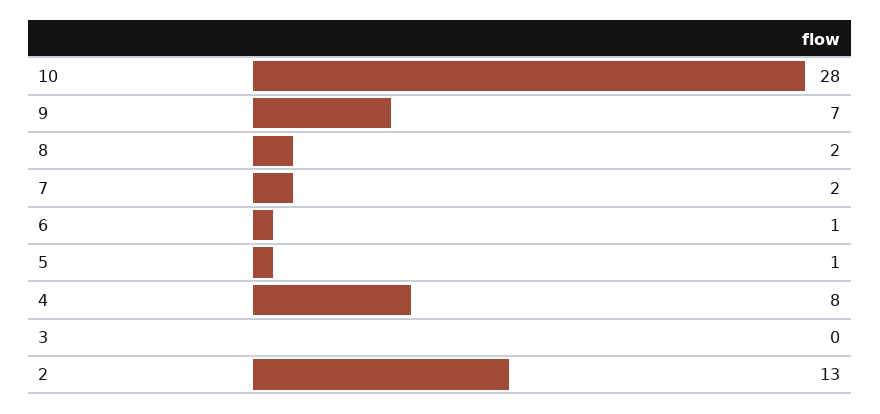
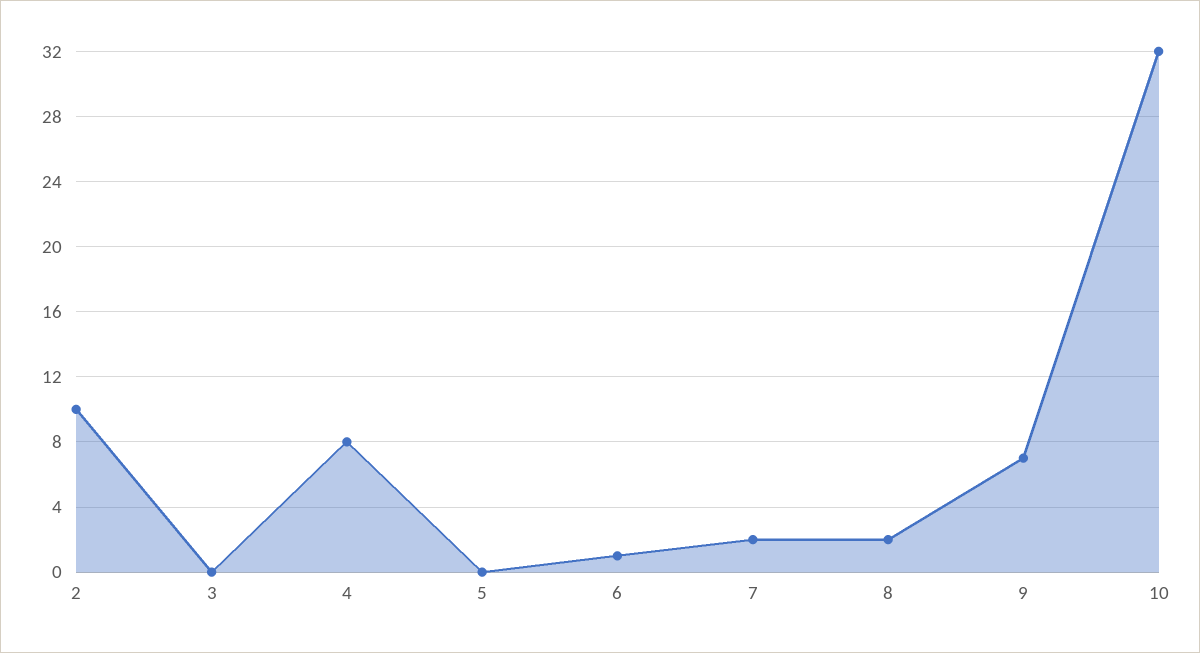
10: 28 -> 32
5: 1 -> 0
2: 13 -> 10

